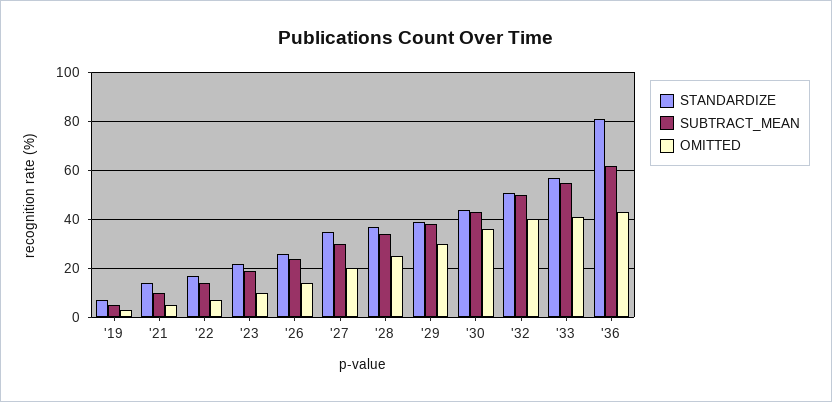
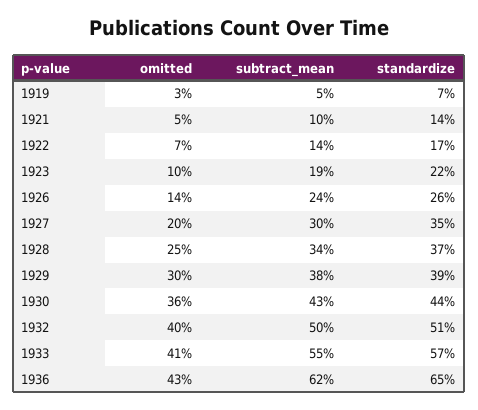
STANDARDIZE, '36: 80 -> 65

